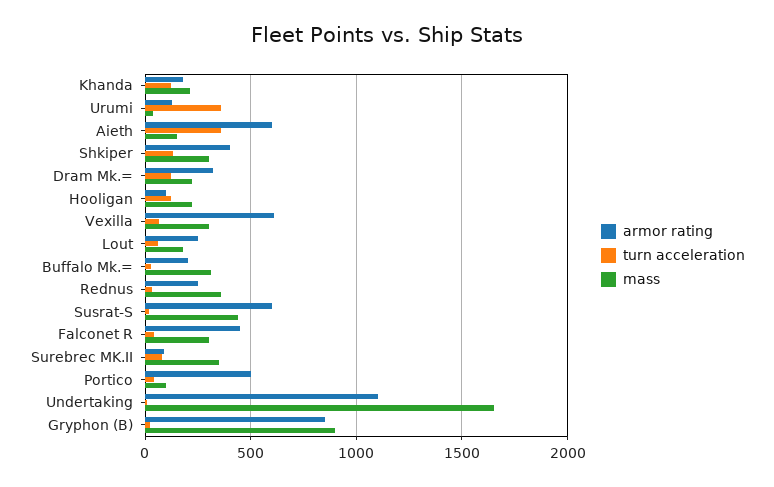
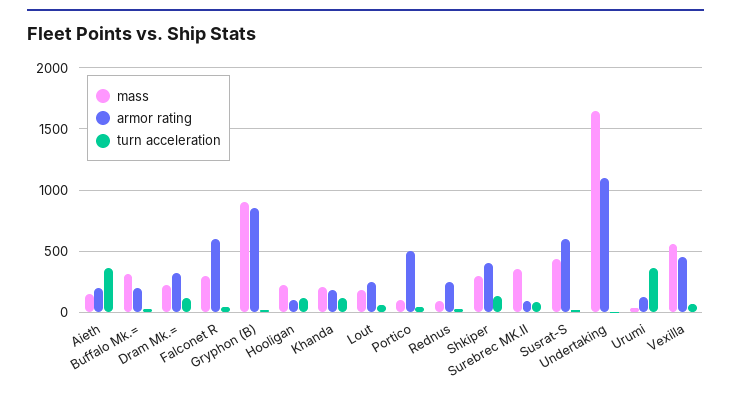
armor rating, Aieth: 600 -> 200
armor rating, Vexilla: 600 -> 450
mass, Vexilla: 300 -> 550
mass, Rednus: 350 -> 100
armor rating, Falconet R: 450 -> 600

